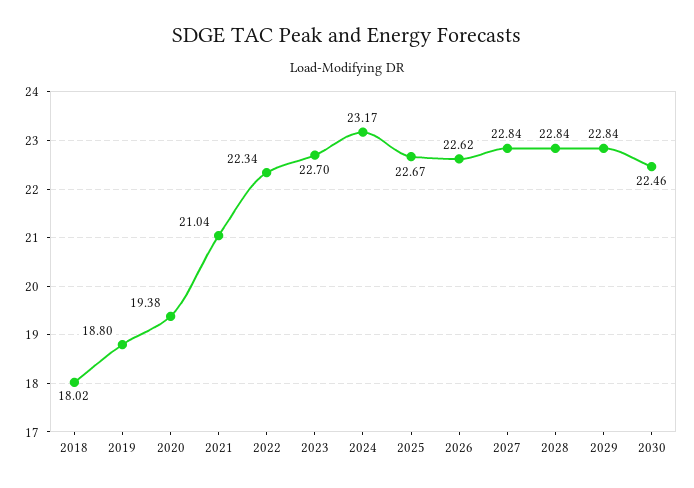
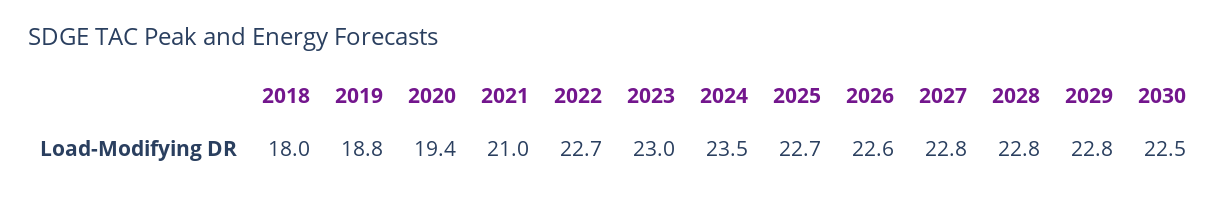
2022: 22.34 -> 22.7
2023: 22.7 -> 23
2024: 23.17 -> 23.5

